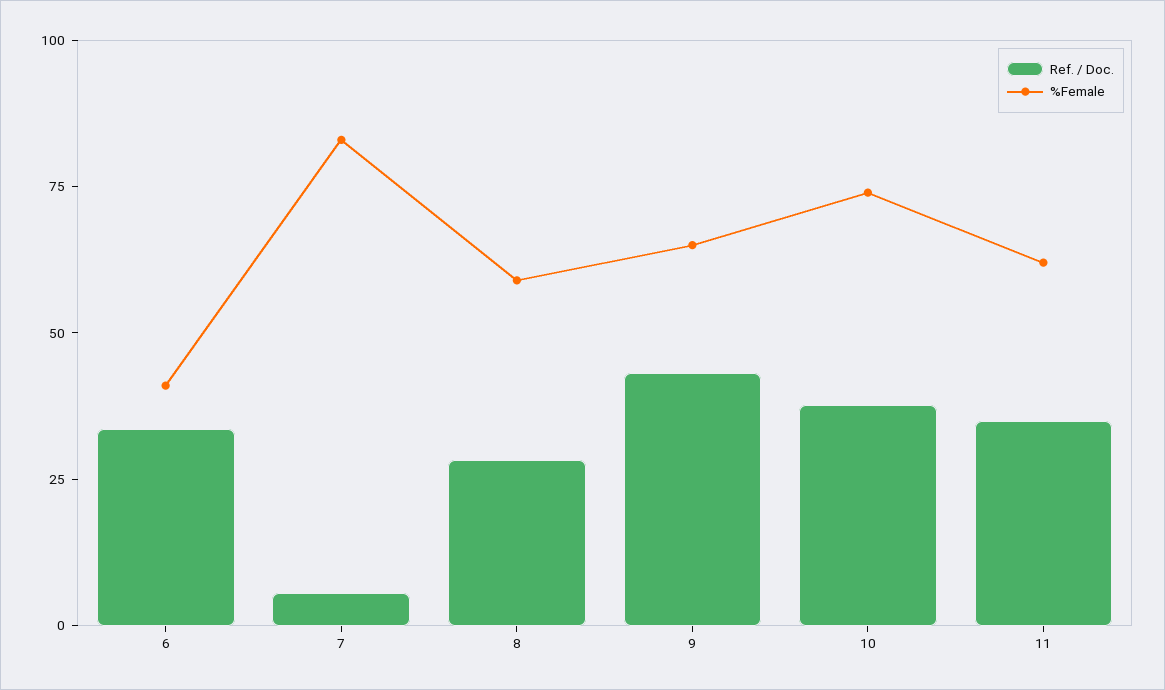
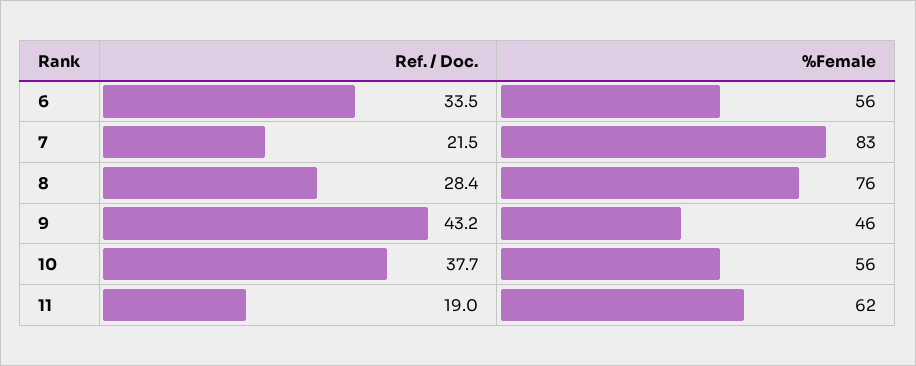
%Female, 6: 40 -> 56
Ref. / Doc., 7: 5 -> 21.5
%Female, 8: 60 -> 76
%Female, 9: 65 -> 46
%Female, 10: 75 -> 56
Ref. / Doc., 11: 35 -> 19

